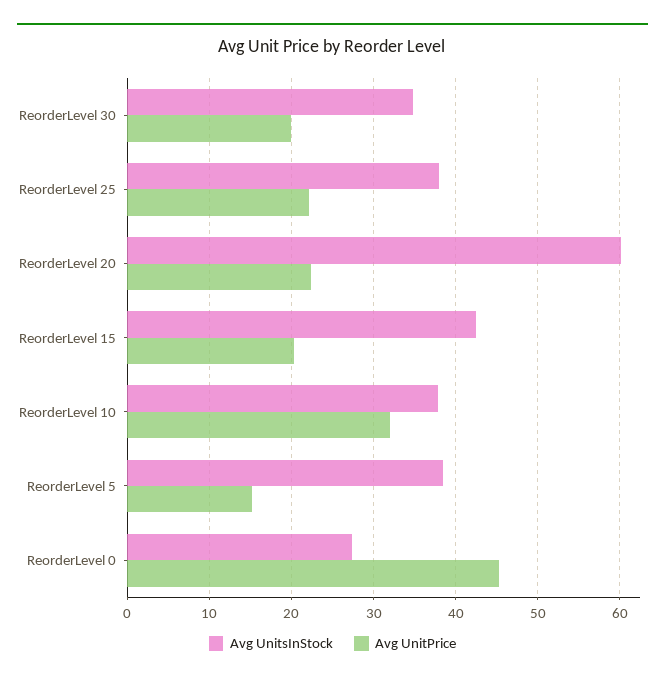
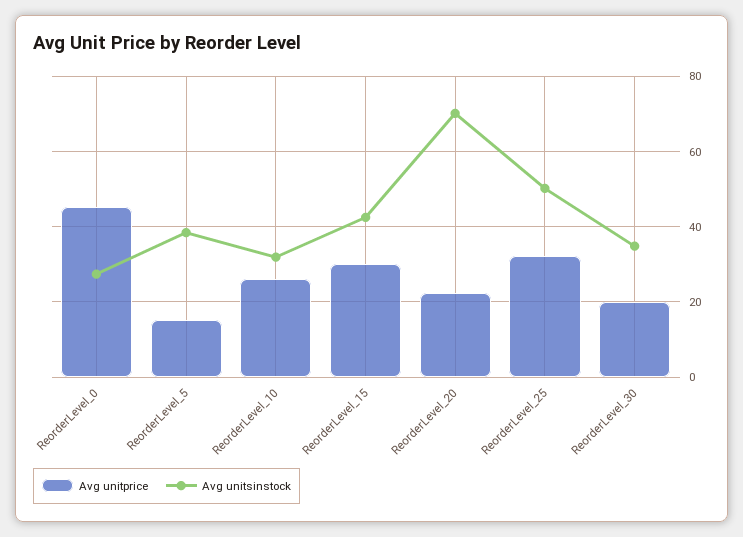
Avg UnitsInStock, ReorderLevel 25: 38 -> 50
Avg UnitPrice, ReorderLevel 25: 22 -> 32
Avg UnitsInStock, ReorderLevel 20: 60 -> 70
Avg UnitPrice, ReorderLevel 15: 20 -> 30
Avg UnitsInStock, ReorderLevel 10: 38 -> 32
Avg UnitPrice, ReorderLevel 10: 32 -> 26

